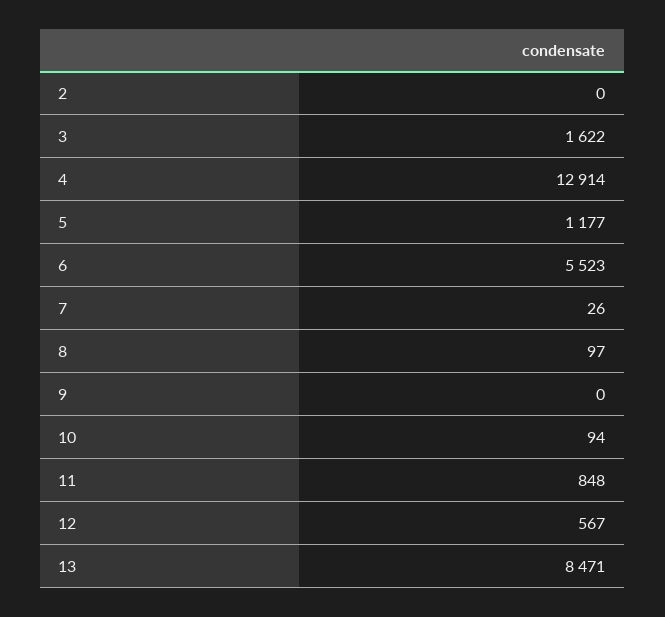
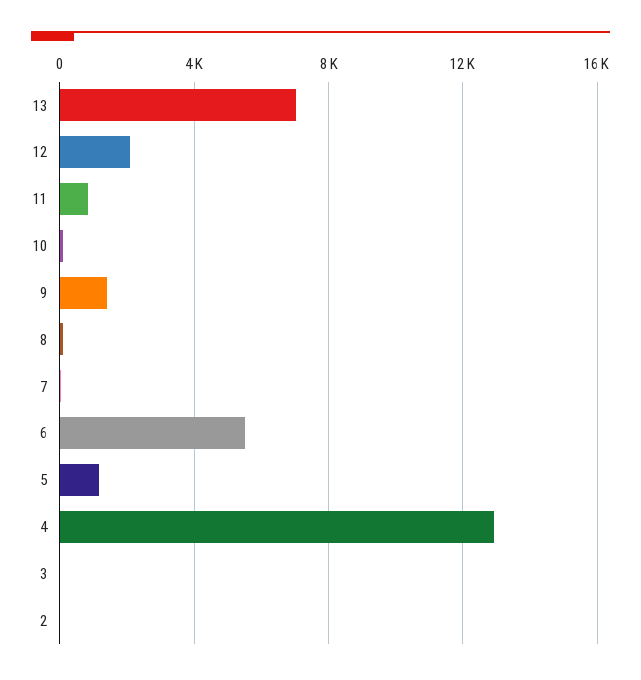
3: 1622 -> 0
9: 0 -> 1500
12: 567 -> 2000
13: 8471 -> 7000

